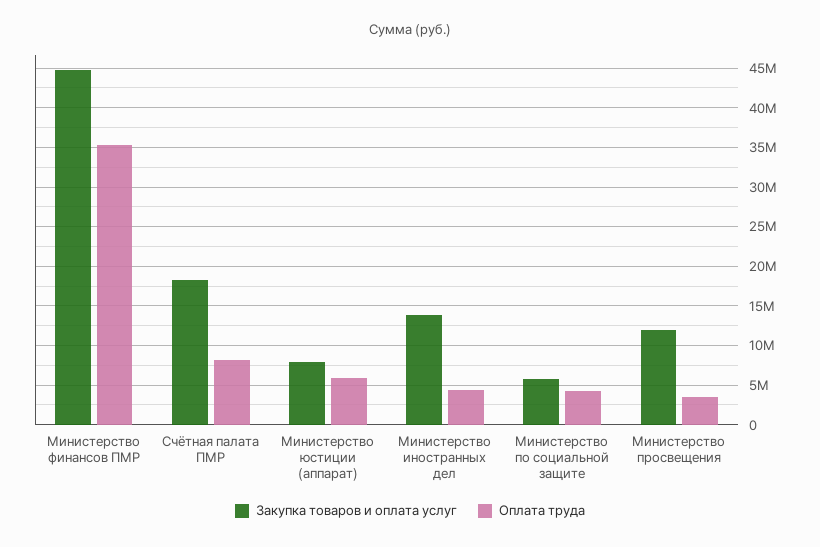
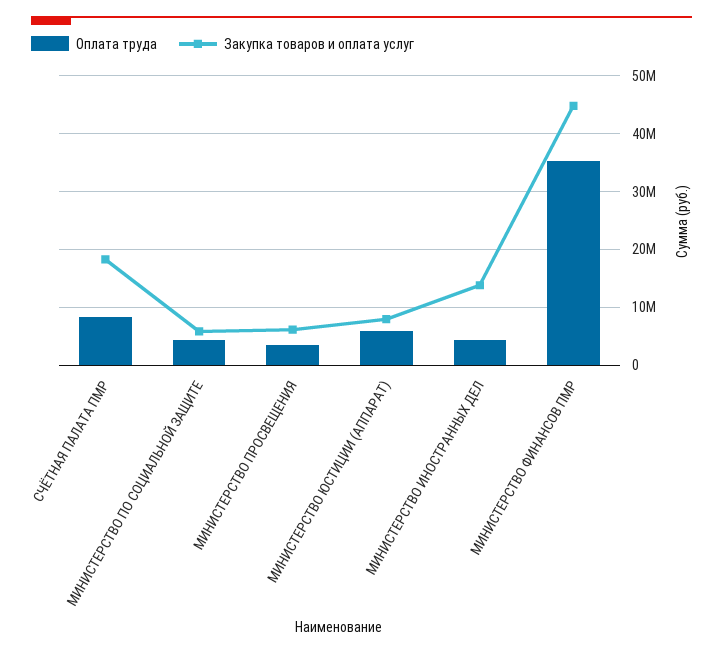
Закупка товаров и оплата услуг, Министерство просвещения: 12000000 -> 6000000

